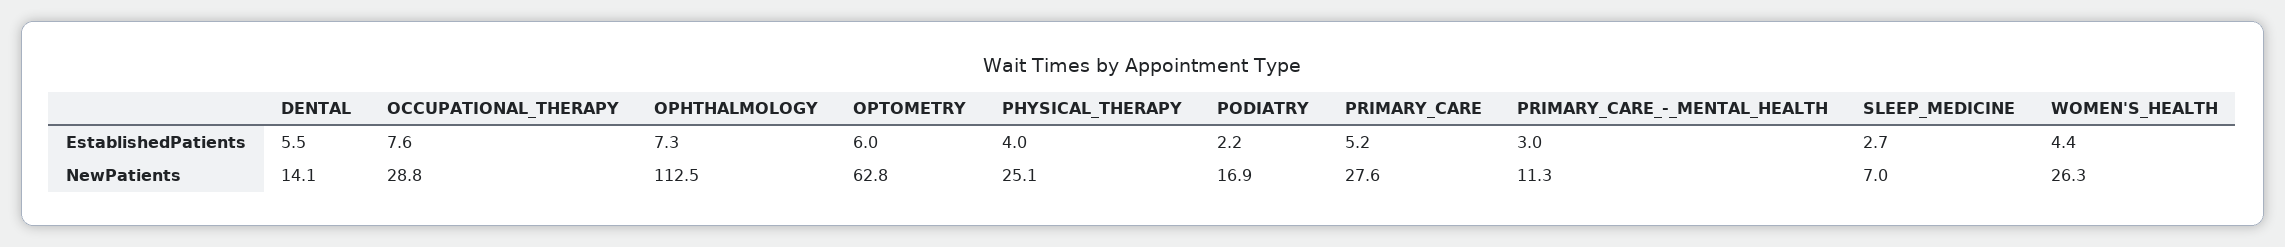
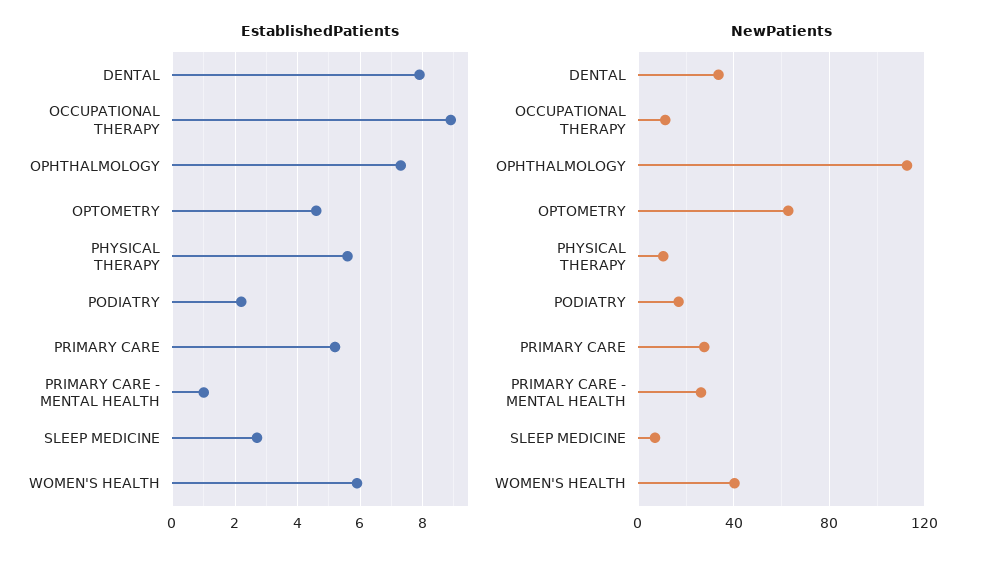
EstablishedPatients, DENTAL: 5.5 -> 8
EstablishedPatients, OCCUPATIONAL_THERAPY: 7.6 -> 9
EstablishedPatients, OPTOMETRY: 6 -> 4.5
EstablishedPatients, PHYSICAL_THERAPY: 4 -> 5.5
EstablishedPatients, PRIMARY_CARE_-_MENTAL_HEALTH: 3 -> 1
EstablishedPatients, WOMEN'S_HEALTH: 4.4 -> 6
NewPatients, DENTAL: 14.1 -> 35
NewPatients, OCCUPATIONAL_THERAPY: 28.8 -> 10
NewPatients, PHYSICAL_THERAPY: 25.1 -> 10
NewPatients, PRIMARY_CARE_-_MENTAL_HEALTH: 11.3 -> 25
NewPatients, WOMEN'S_HEALTH: 26.3 -> 40

